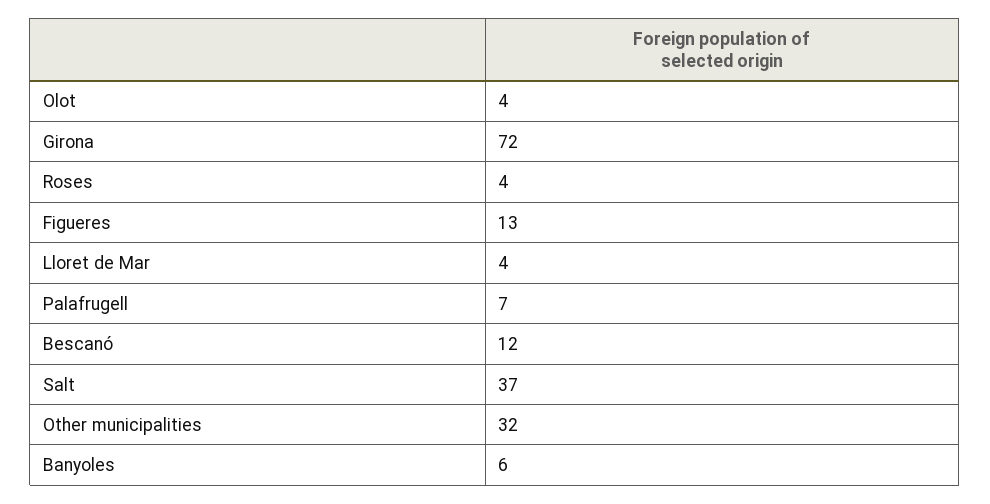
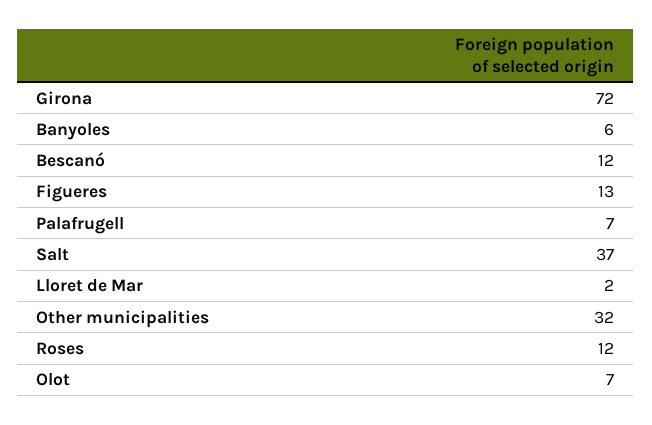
Olot: 4 -> 7
Roses: 4 -> 12
Lloret de Mar: 4 -> 2

